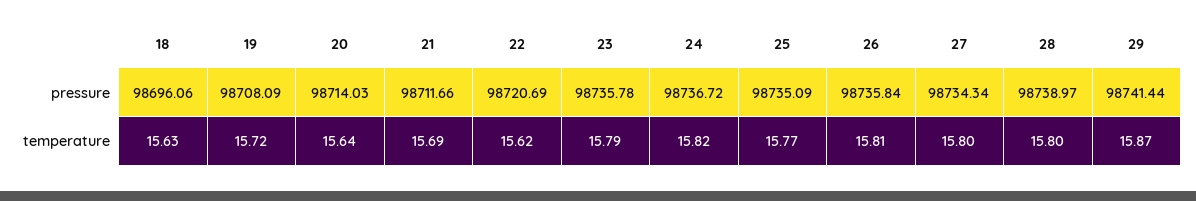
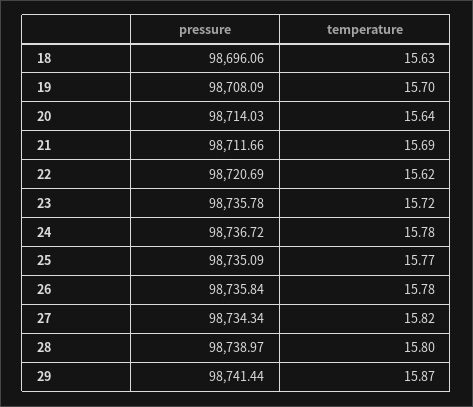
19, temperature: 15.72 -> 15.7
23, temperature: 15.79 -> 15.72
24, temperature: 15.82 -> 15.78
26, temperature: 15.81 -> 15.78
27, temperature: 15.8 -> 15.82

